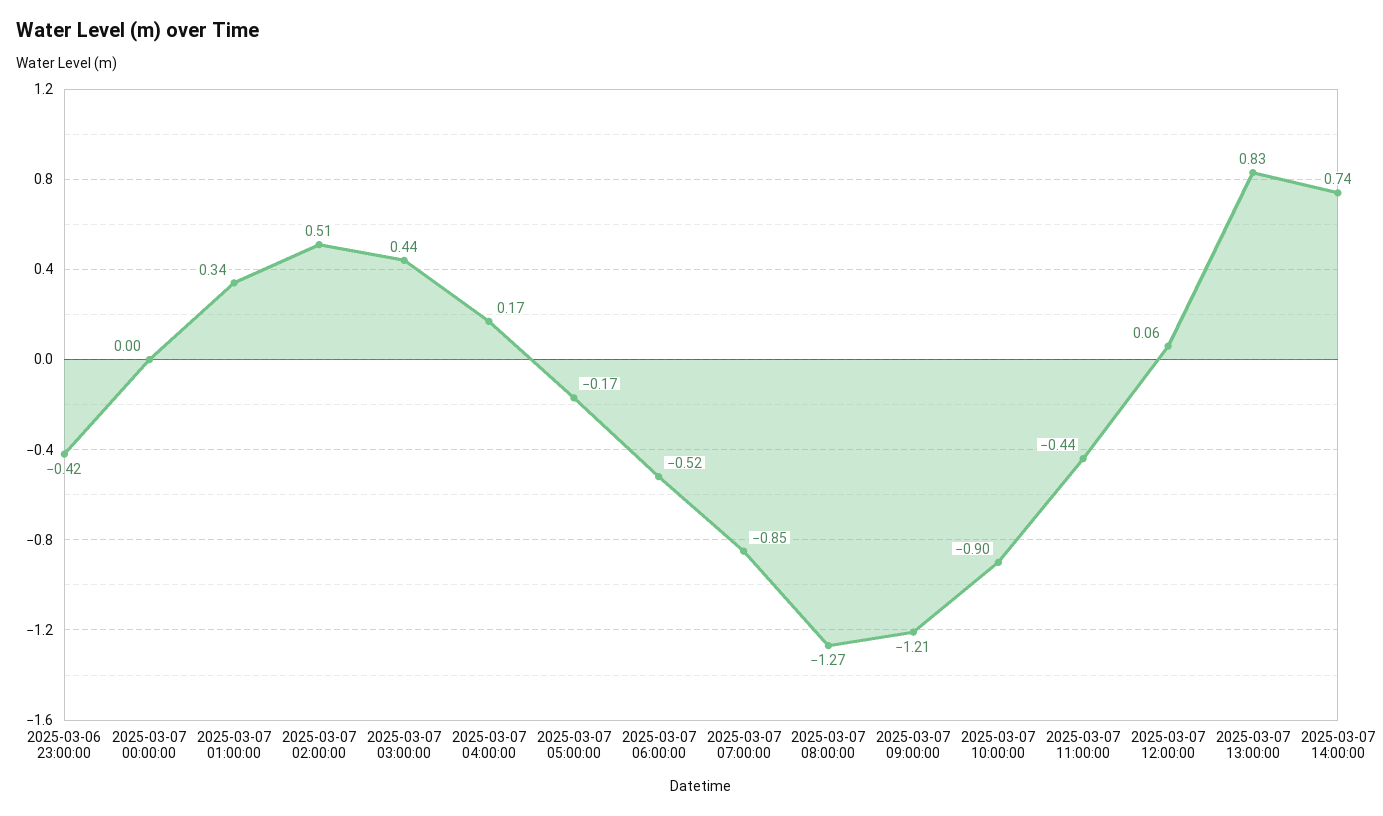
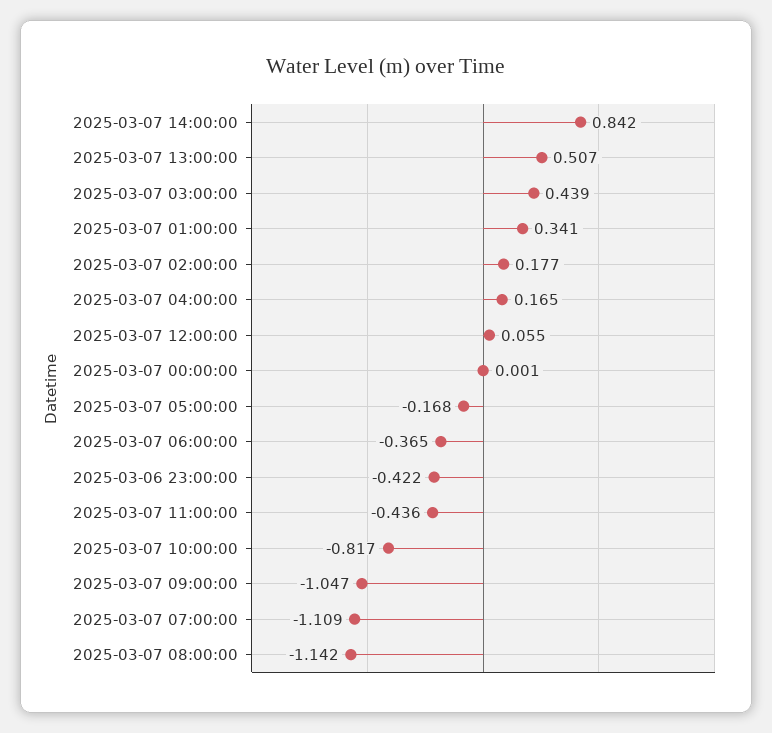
2025-03-07 02:00:00: 0.51 -> 0.177
2025-03-07 06:00:00: -0.52 -> -0.365
2025-03-07 07:00:00: -0.85 -> -1.109
2025-03-07 08:00:00: -1.27 -> -1.142
2025-03-07 09:00:00: -1.21 -> -1.047
2025-03-07 10:00:00: -0.9 -> -0.817
2025-03-07 13:00:00: 0.83 -> 0.507
2025-03-07 14:00:00: 0.74 -> 0.842

